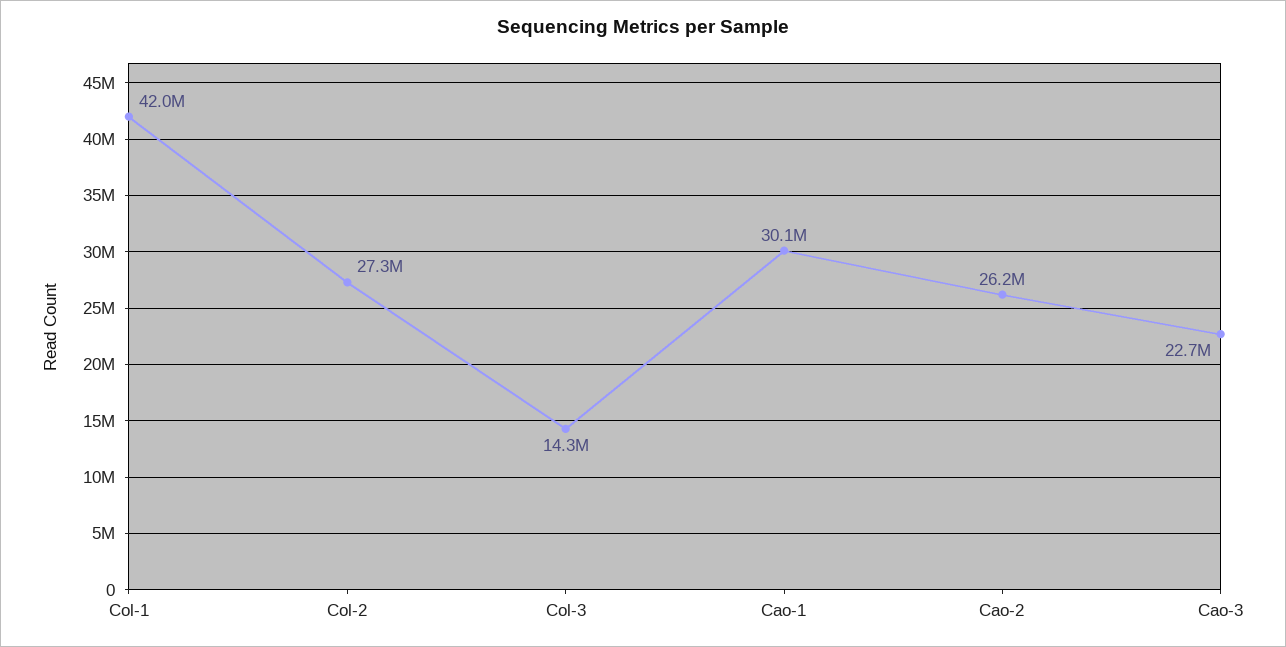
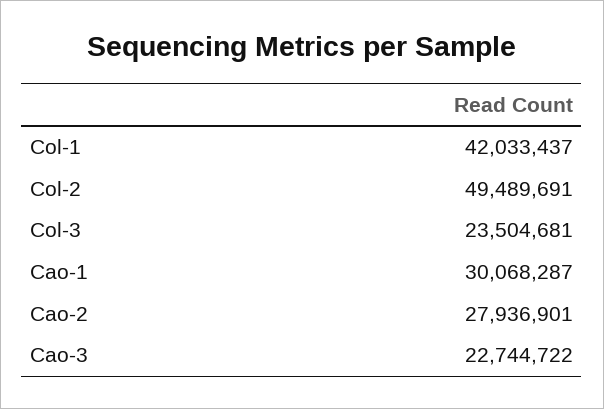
Col-2: 27300000 -> 49489691
Col-3: 14300000 -> 23504681
Cao-2: 26200000 -> 27936901

